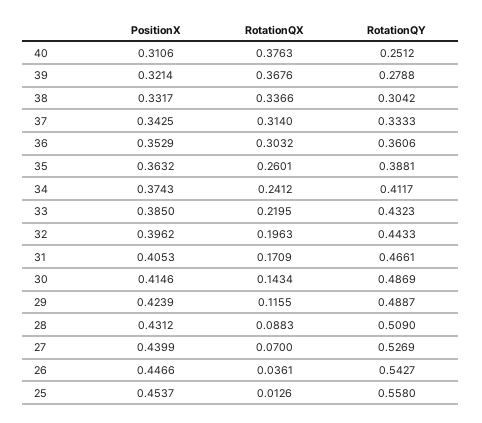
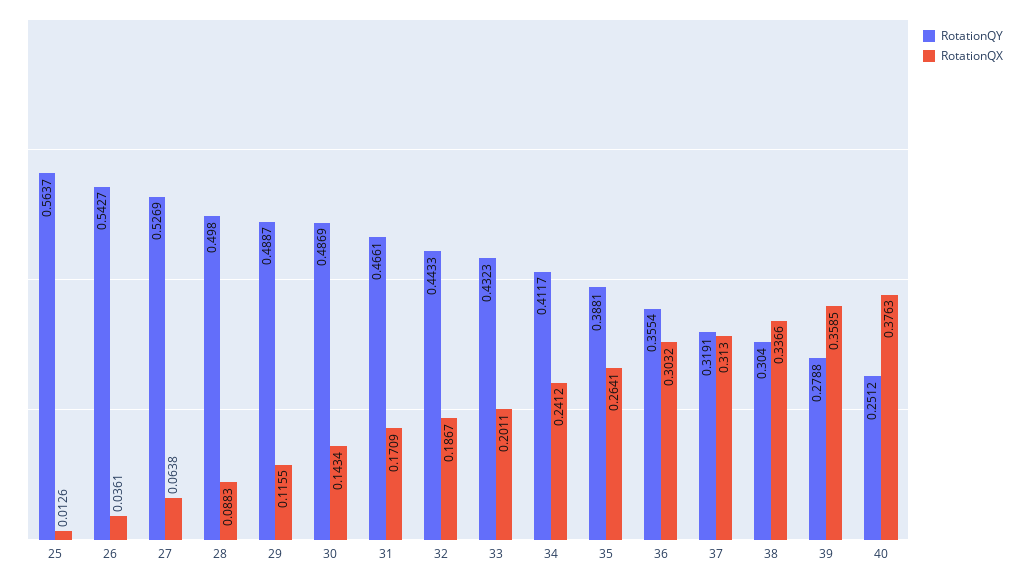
PositionX, 40: 0.3106 -> none
PositionX, 39: 0.3214 -> none
RotationQX, 39: 0.3676 -> 0.3585
PositionX, 38: 0.3317 -> none
RotationQY, 38: 0.3042 -> 0.304
PositionX, 37: 0.3425 -> none
RotationQX, 37: 0.314 -> 0.313
RotationQY, 37: 0.3333 -> 0.3191
PositionX, 36: 0.3529 -> none
RotationQY, 36: 0.3606 -> 0.3554
PositionX, 35: 0.3632 -> none
RotationQX, 35: 0.2601 -> 0.2641
PositionX, 34: 0.3743 -> none
PositionX, 33: 0.385 -> none
RotationQX, 33: 0.2195 -> 0.2011
PositionX, 32: 0.3962 -> none
RotationQX, 32: 0.1963 -> 0.1867
PositionX, 31: 0.4053 -> none
PositionX, 30: 0.4146 -> none
PositionX, 29: 0.4239 -> none
PositionX, 28: 0.4312 -> none
RotationQY, 28: 0.509 -> 0.498
PositionX, 27: 0.4399 -> none
RotationQX, 27: 0.07 -> 0.0638
PositionX, 26: 0.4466 -> none
PositionX, 25: 0.4537 -> none
RotationQY, 25: 0.558 -> 0.5637

